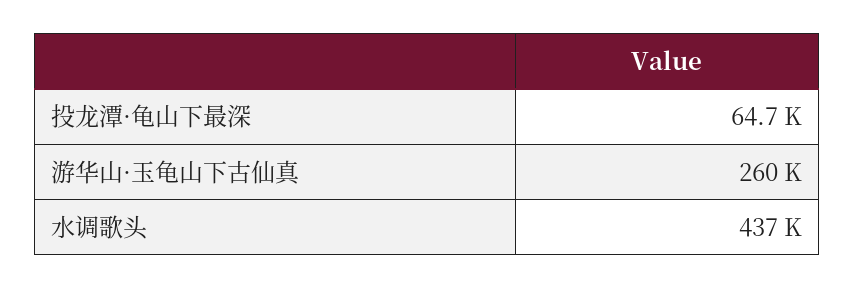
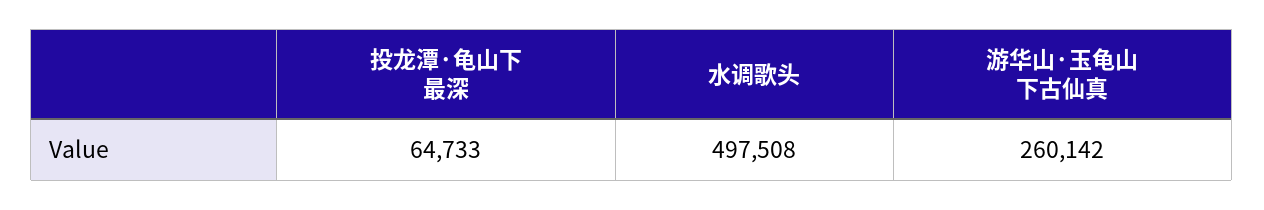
水调歌头: 437000 -> 497508

